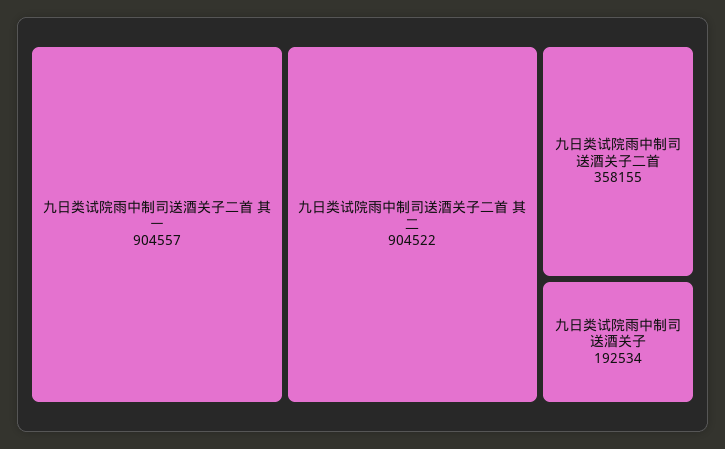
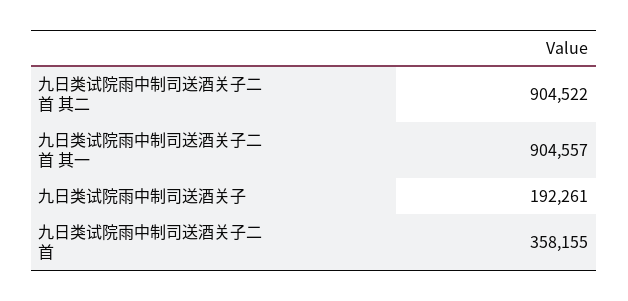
九日类试院雨中制司送酒关子: 192534 -> 192261

